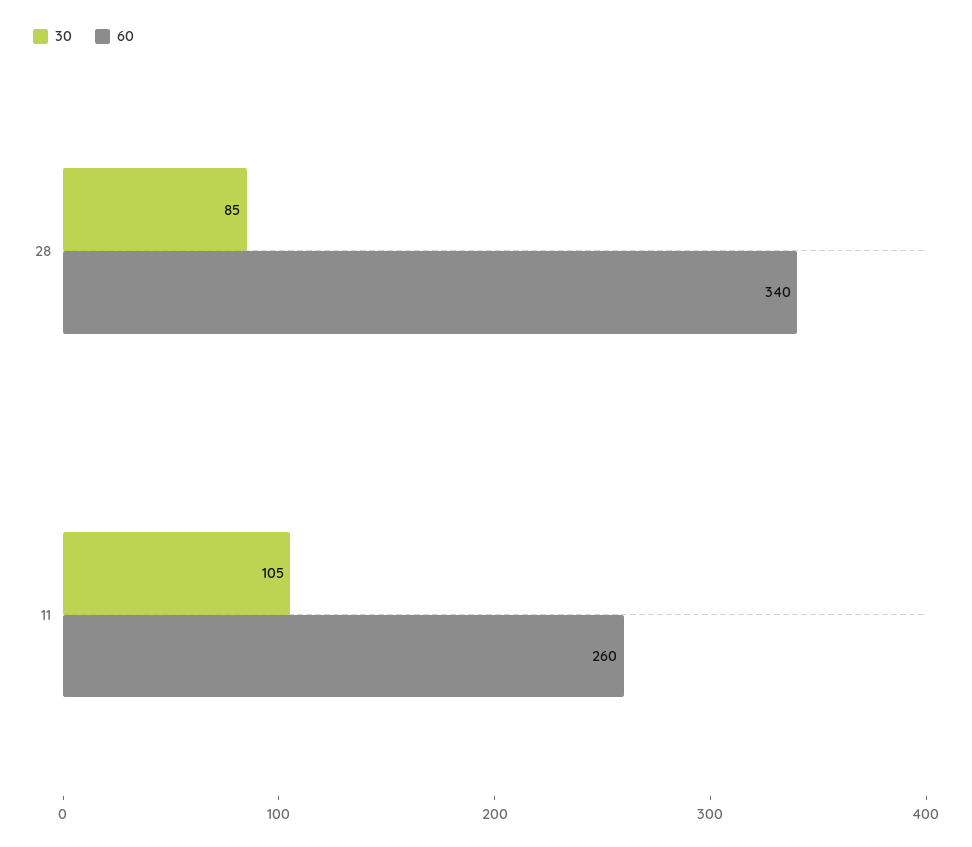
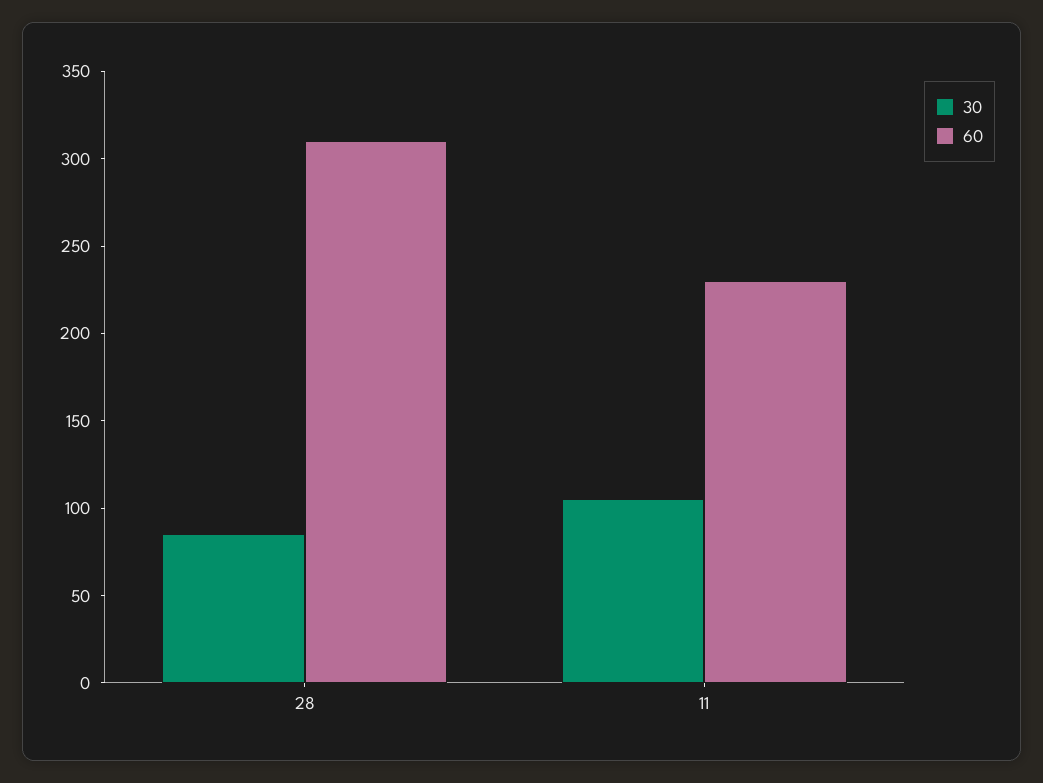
60, 28: 340 -> 310
60, 11: 260 -> 230

